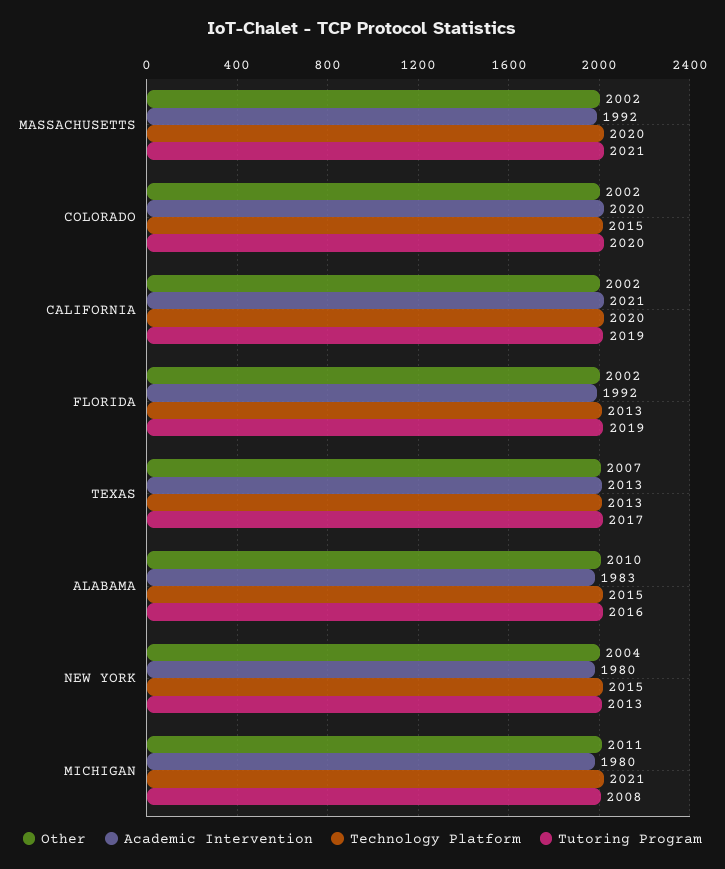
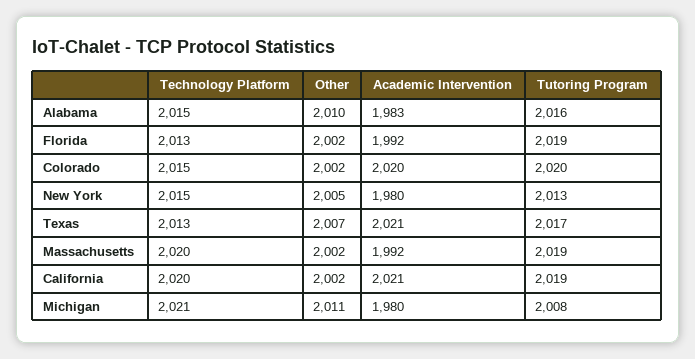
Tutoring Program, MASSACHUSETTS: 2021 -> 2019
Academic Intervention, TEXAS: 2013 -> 2021
Other, NEW YORK: 2004 -> 2005

